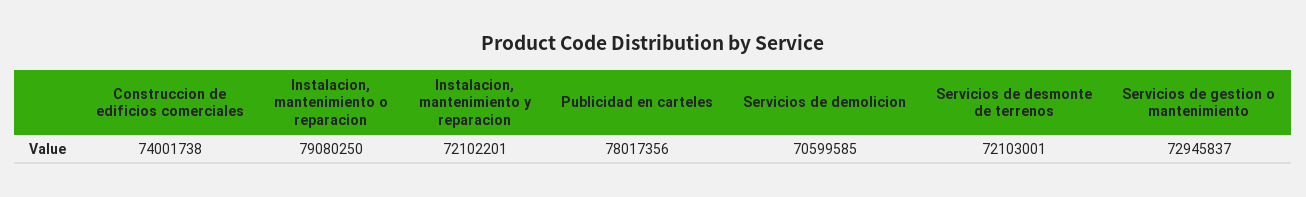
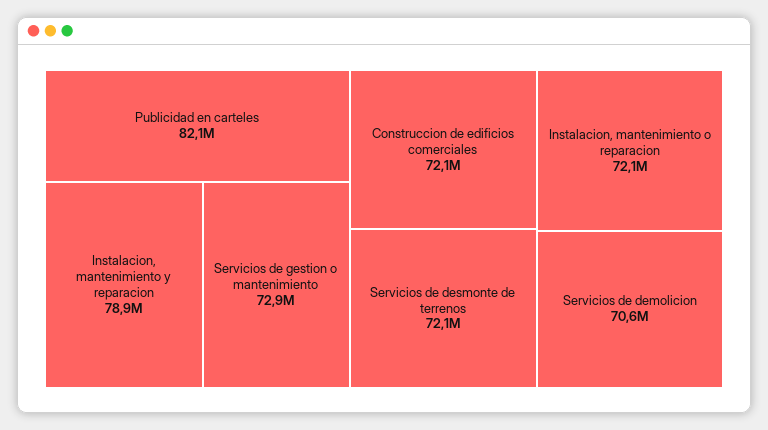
Construccion de edificios comerciales: 74001738 -> 72100000
Instalacion, mantenimiento o reparacion: 79080250 -> 72100000
Instalacion, mantenimiento y reparacion: 72102201 -> 78900000
Publicidad en carteles: 78017356 -> 82100000

